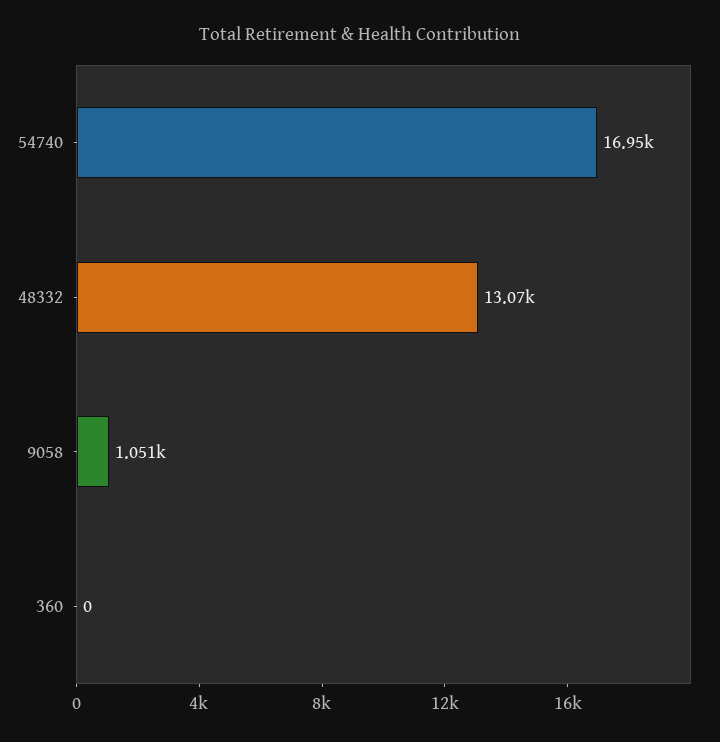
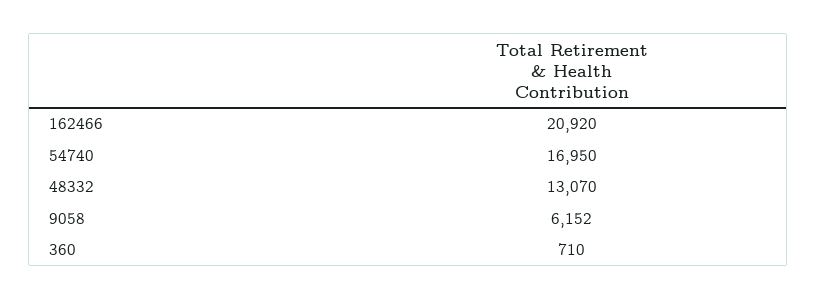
9058: 1051 -> 6152
360: 0 -> 710
162466: none -> 20920

